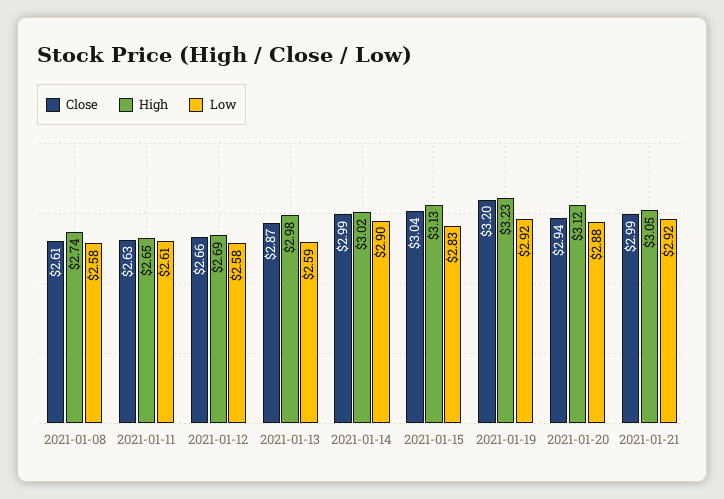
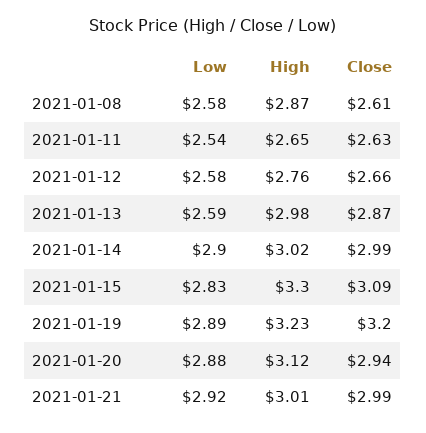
High, 2021-01-08: 2.74 -> 2.87
Low, 2021-01-11: 2.61 -> 2.54
High, 2021-01-12: 2.69 -> 2.76
Close, 2021-01-15: 3.04 -> 3.09
High, 2021-01-15: 3.13 -> 3.3
Low, 2021-01-19: 2.92 -> 2.89
High, 2021-01-21: 3.05 -> 3.01

